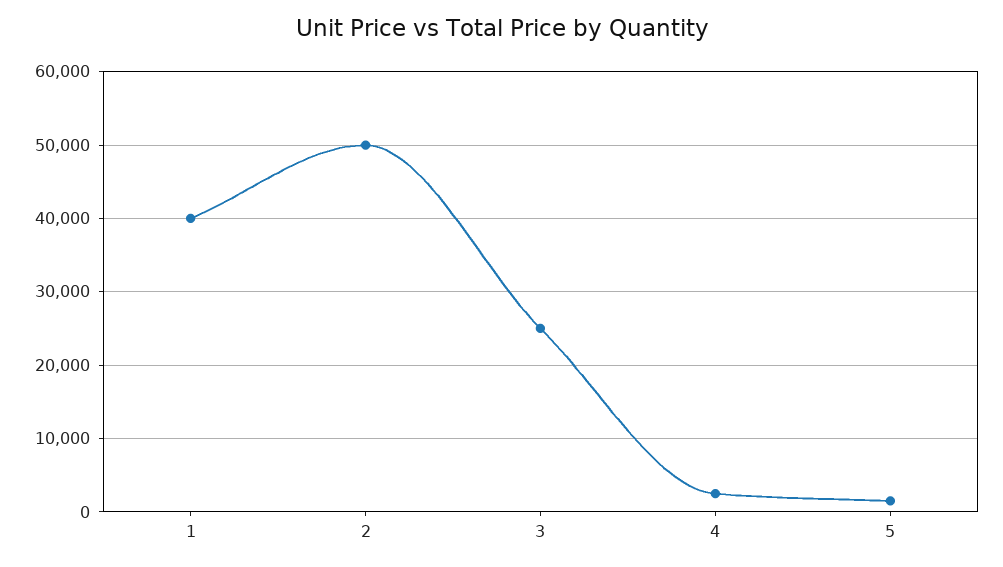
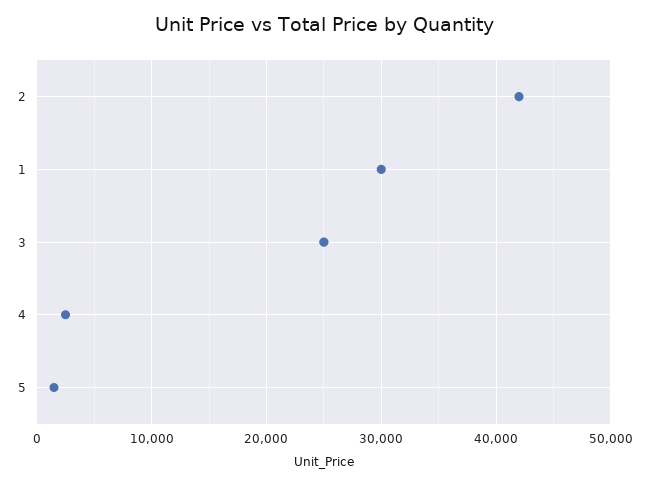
1: 40000 -> 30000
2: 50000 -> 42000

